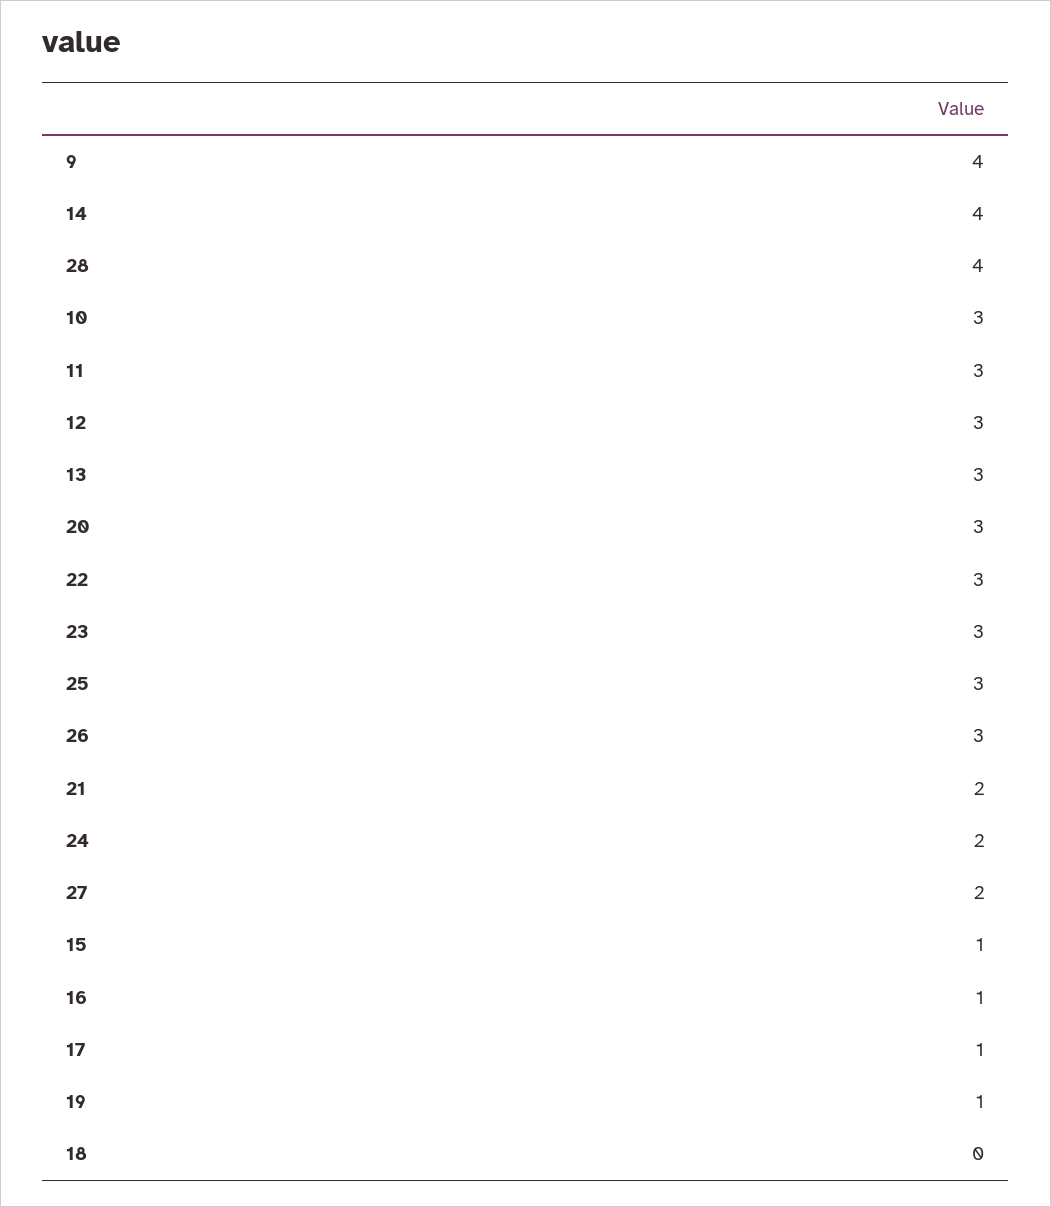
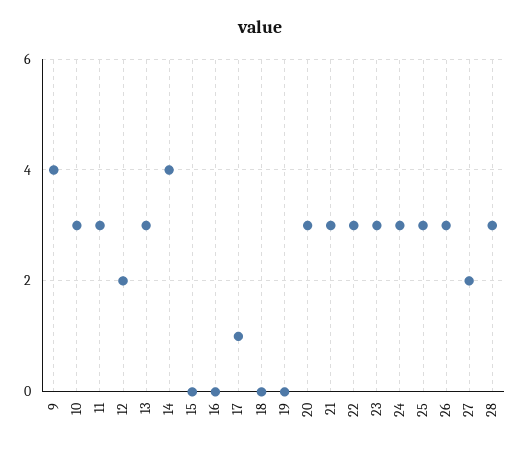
28: 4 -> 3
12: 3 -> 2
21: 2 -> 3
24: 2 -> 3
15: 1 -> 0
16: 1 -> 0
19: 1 -> 0

